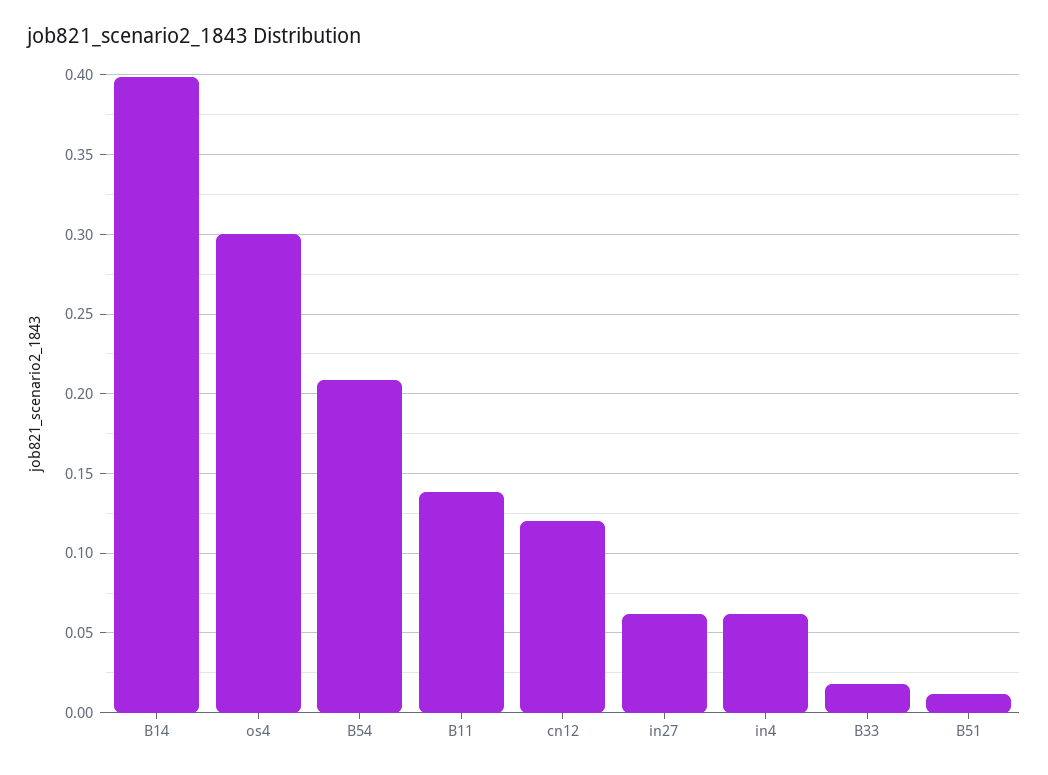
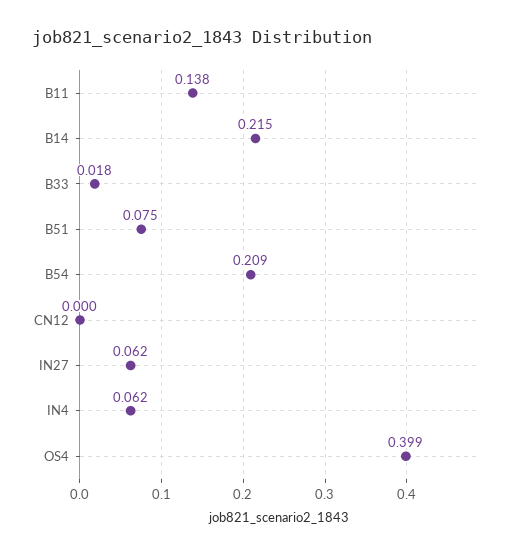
B14: 0.4 -> 0.215
os4: 0.3 -> 0.399
cn12: 0.12 -> 0
B51: 0.01 -> 0.075

